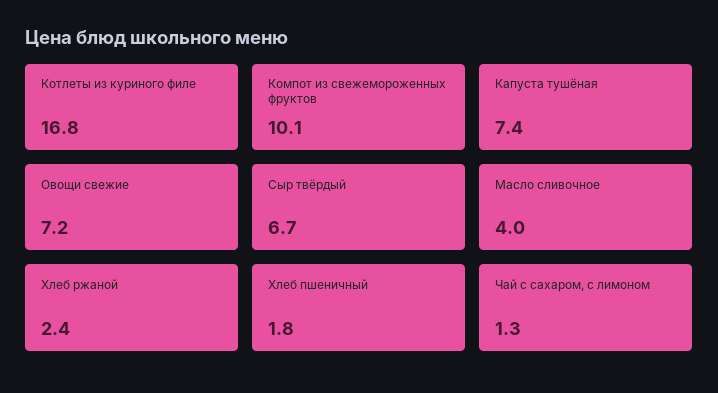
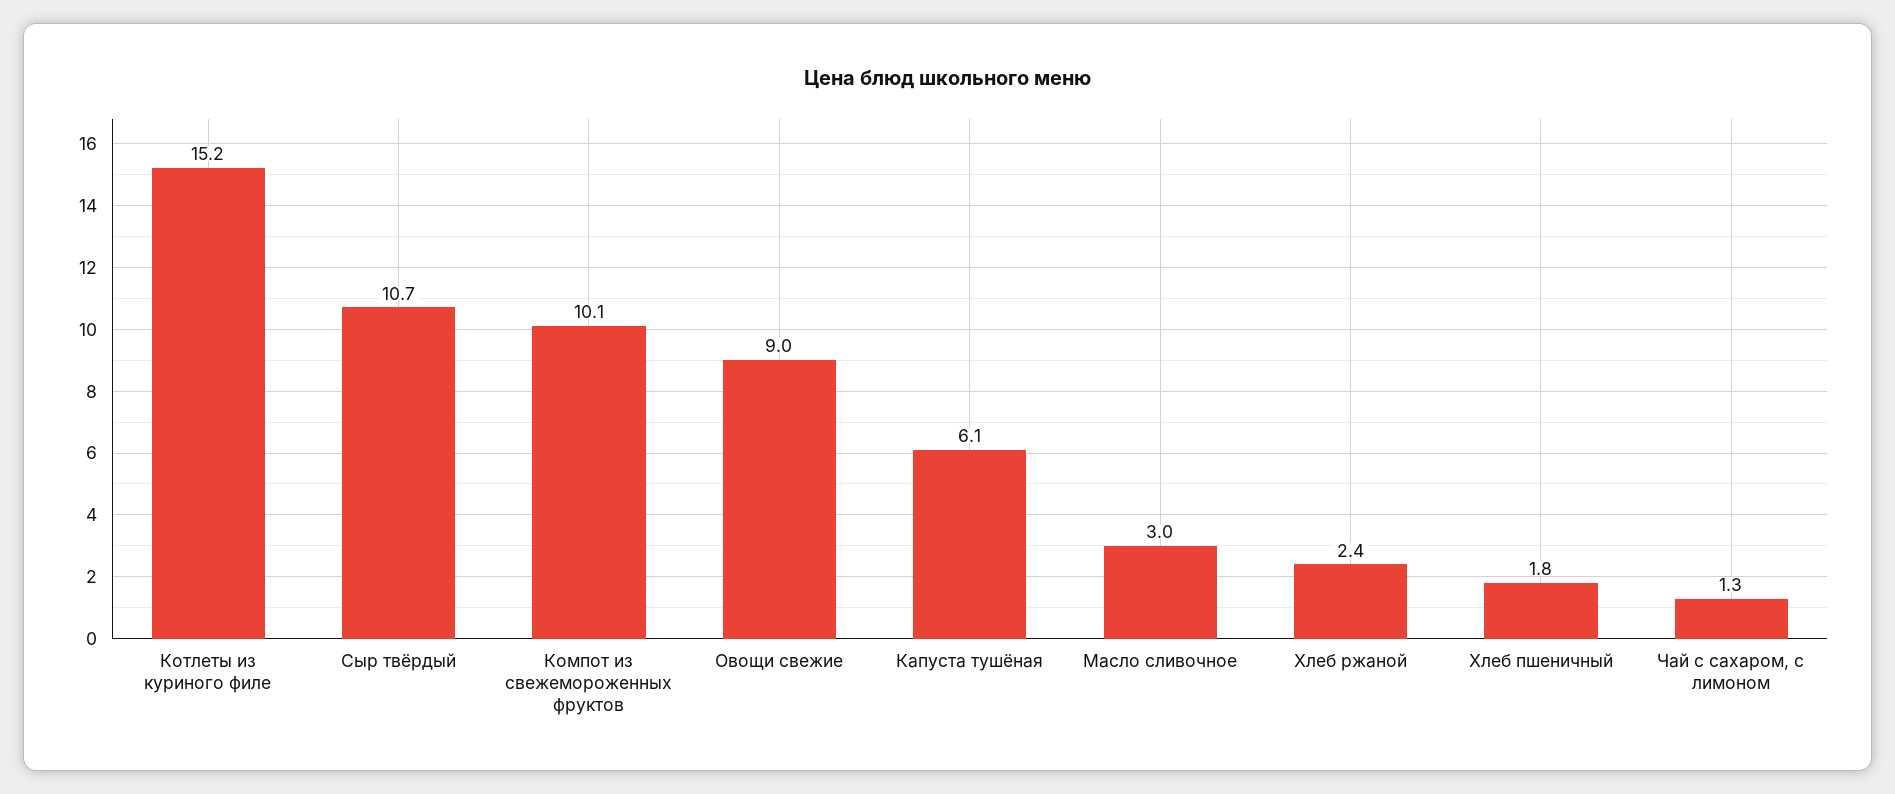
Котлеты из куриного филе: 16.8 -> 15.2
Капуста тушёная: 7.4 -> 6.1
Овощи свежие: 7.2 -> 9
Сыр твёрдый: 6.7 -> 10.7
Масло сливочное: 4 -> 3

